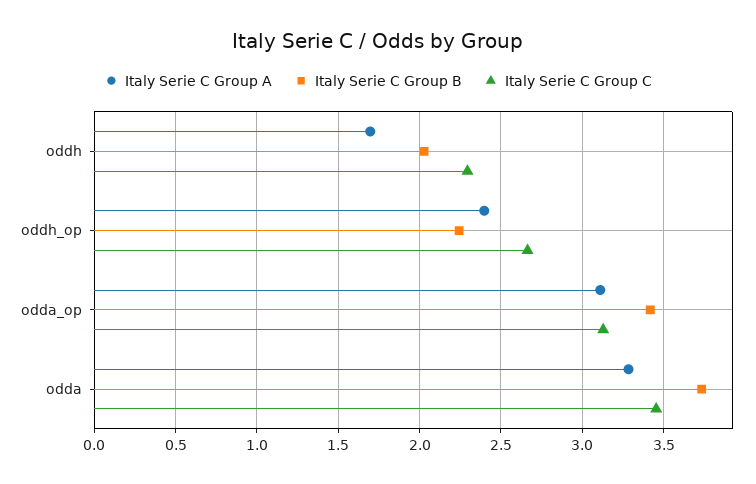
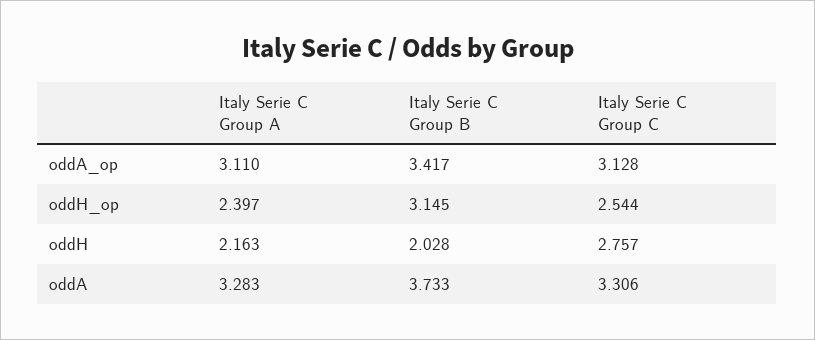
Italy Serie C Group A, oddh: 1.7 -> 2.163
Italy Serie C Group C, oddh: 2.3 -> 2.757
Italy Serie C Group B, oddh_op: 2.25 -> 3.145
Italy Serie C Group C, oddh_op: 2.65 -> 2.544
Italy Serie C Group C, odda: 3.45 -> 3.306

